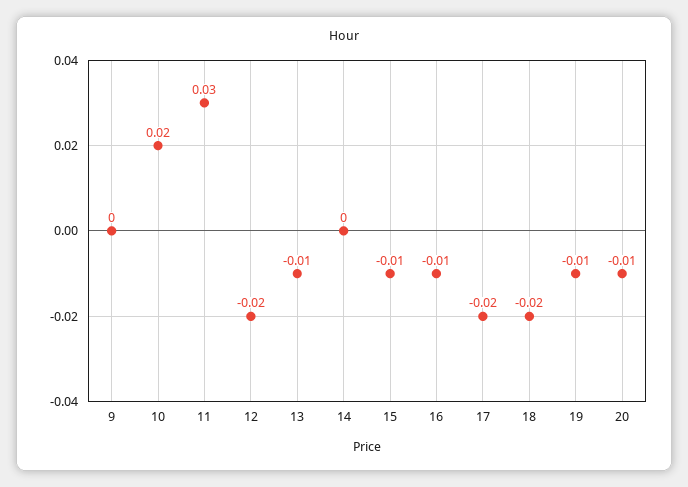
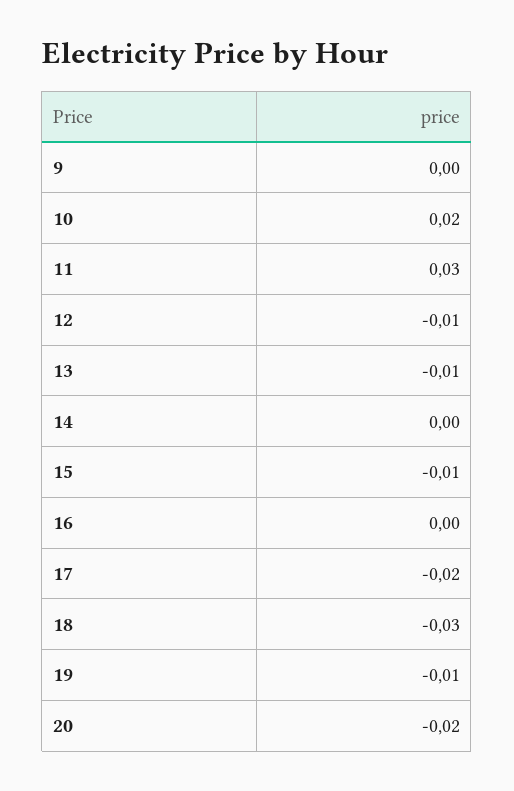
12: -0.02 -> -0.01
16: -0.01 -> 0
18: -0.02 -> -0.03
20: -0.01 -> -0.02

